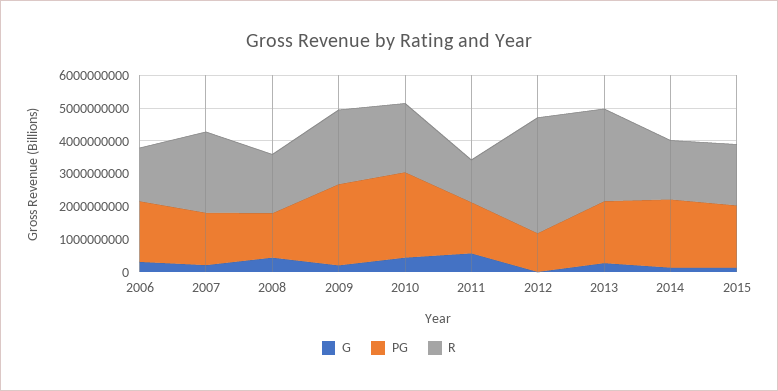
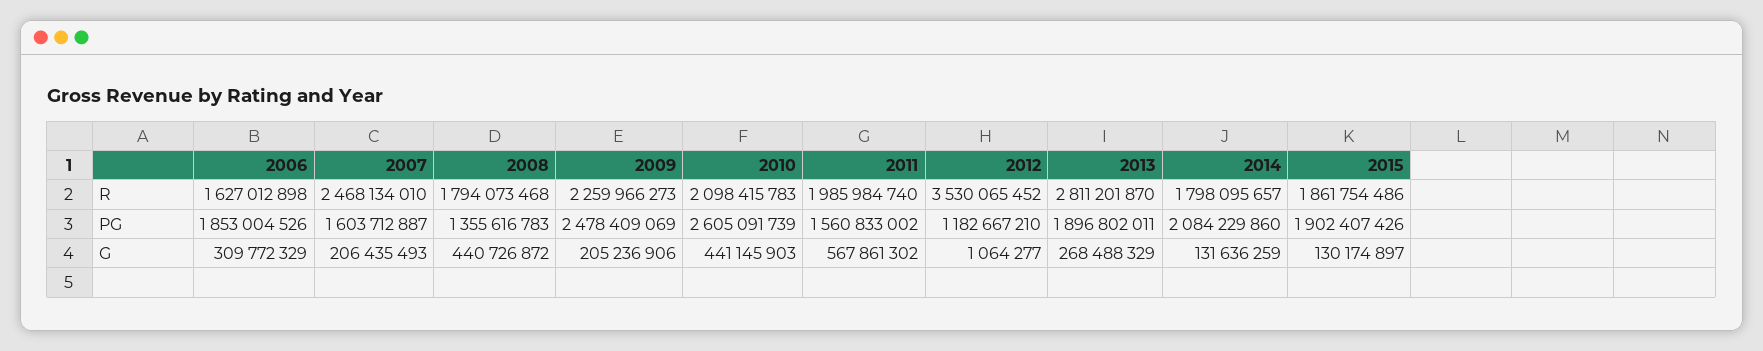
R, 2011: 1250000000 -> 1985984740

